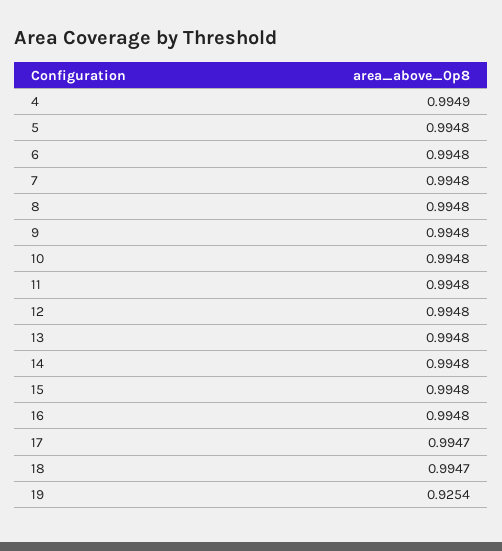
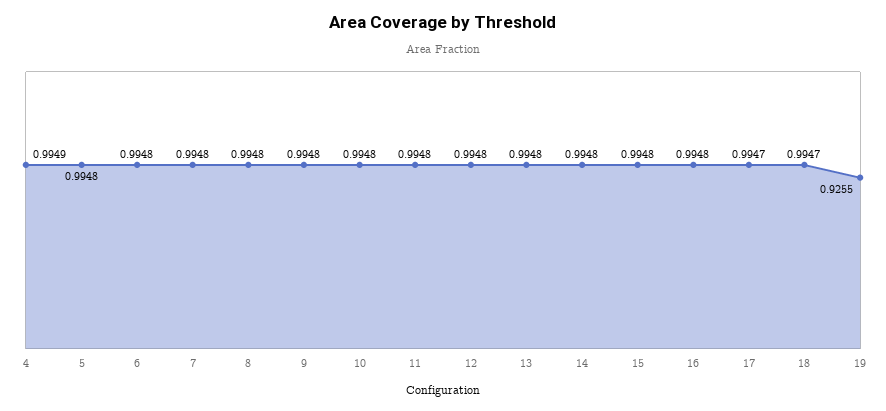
19: 0.9254 -> 0.9255

